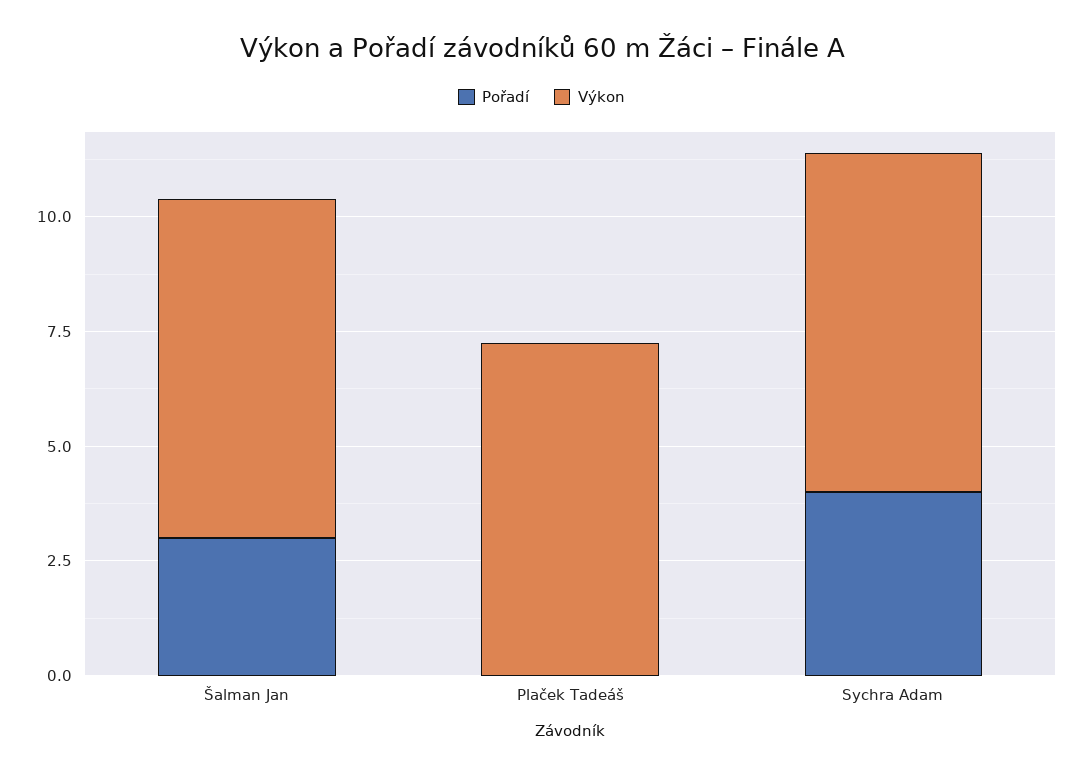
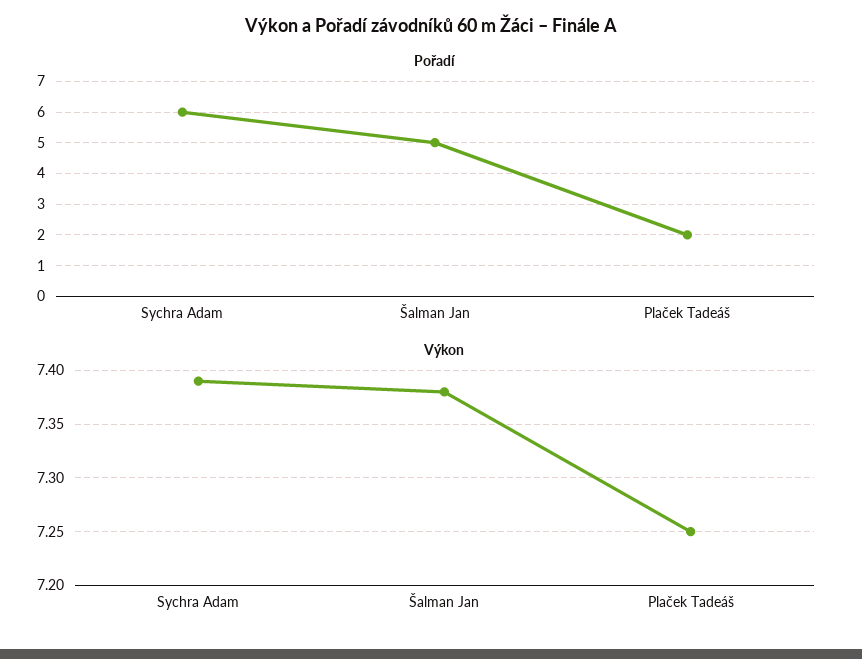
Pořadí, Šalman Jan: 3 -> 5
Pořadí, Plaček Tadeáš: 0 -> 2
Pořadí, Sychra Adam: 4 -> 6

